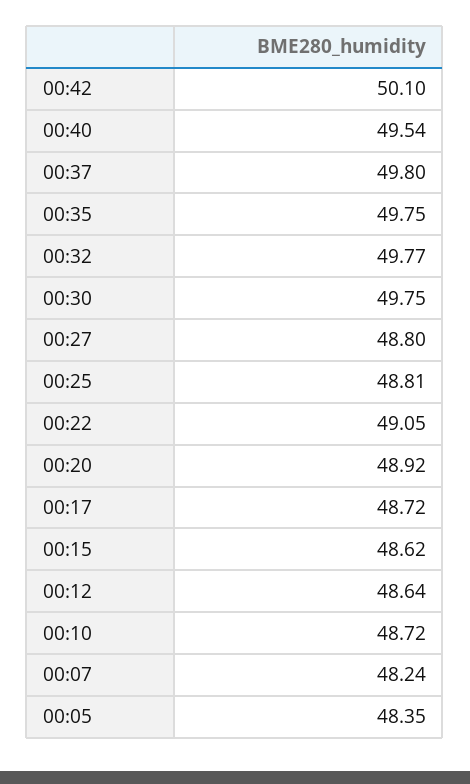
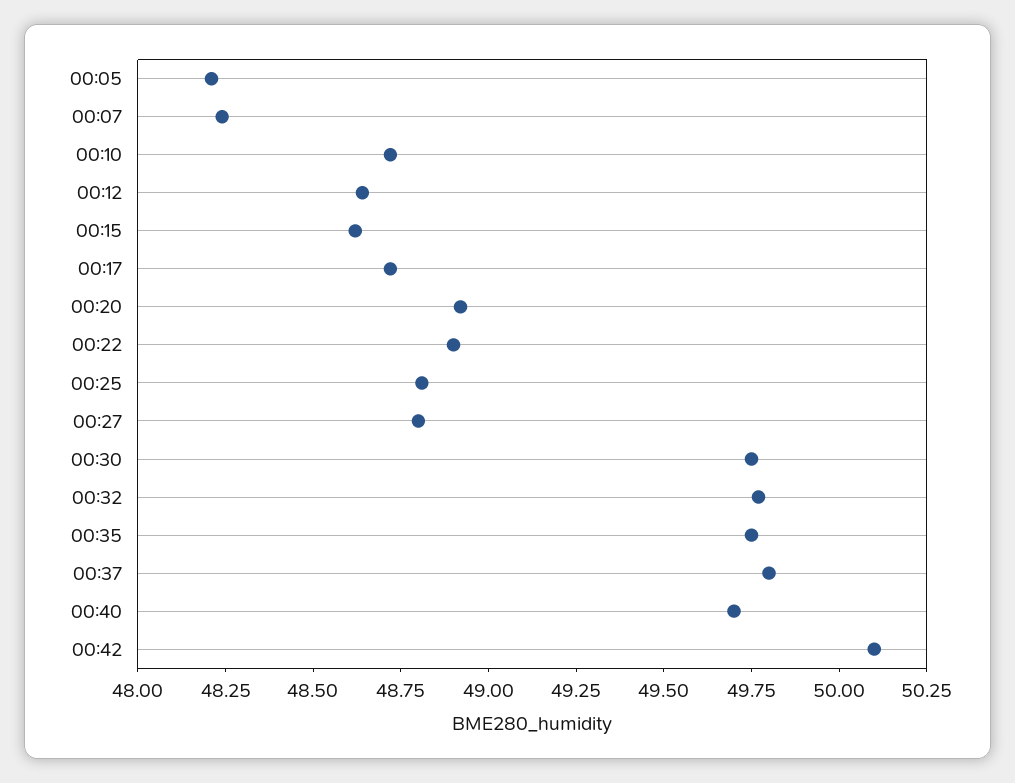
00:40: 49.54 -> 49.7
00:22: 49.05 -> 48.9
00:05: 48.35 -> 48.2

